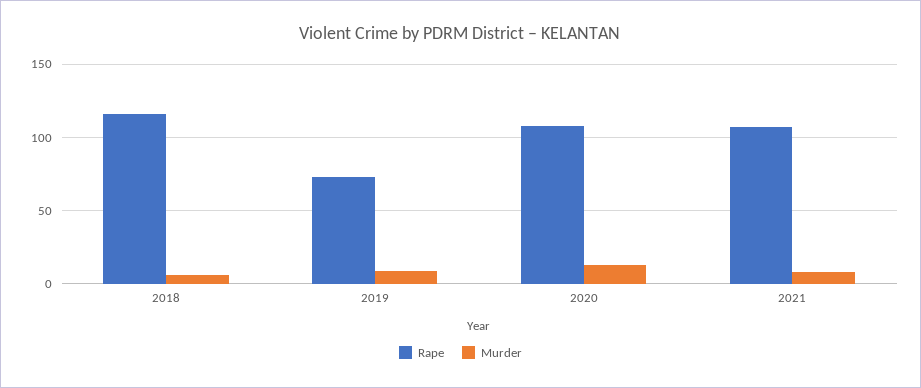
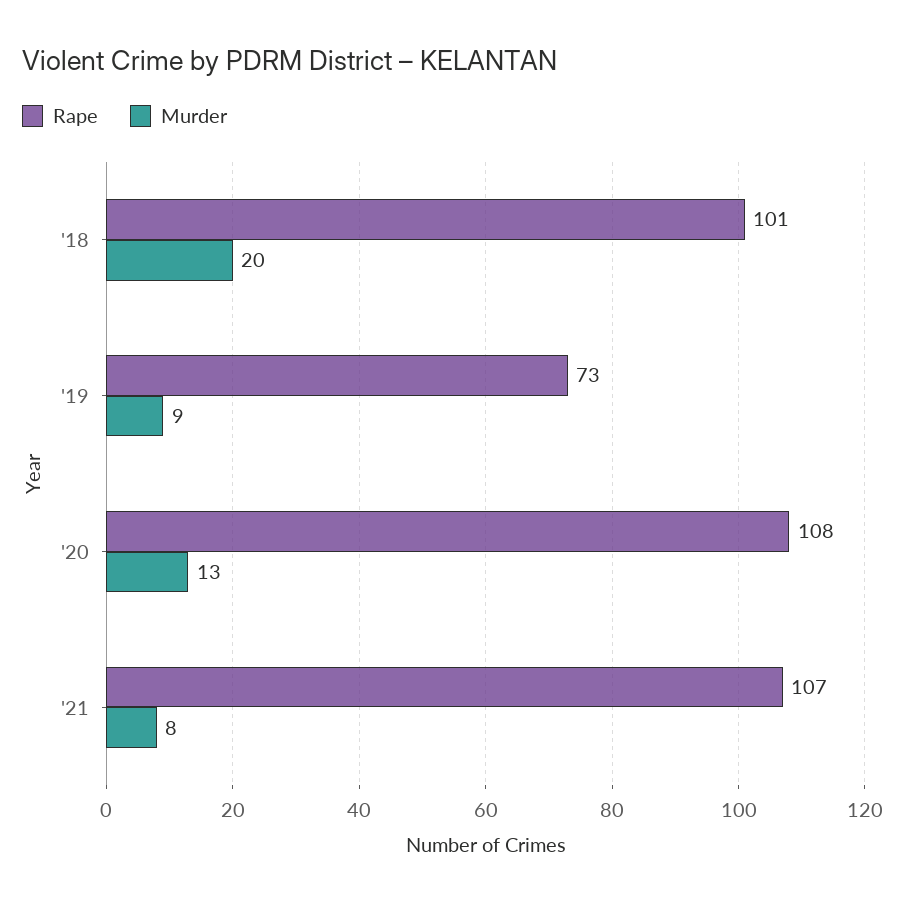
Rape, 2018: 115 -> 101
Murder, 2018: 5 -> 20

